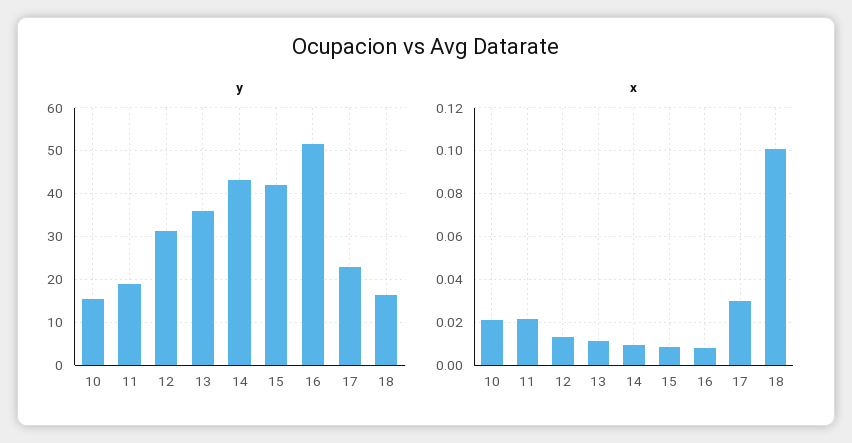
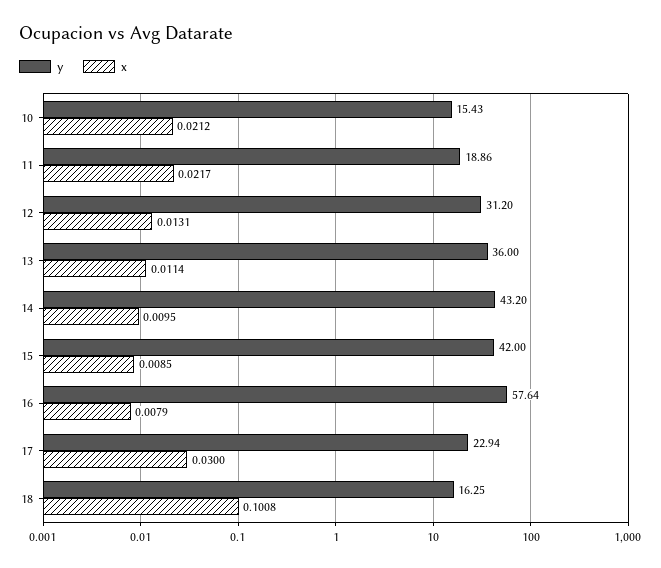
y, 16: 52 -> 57.64

